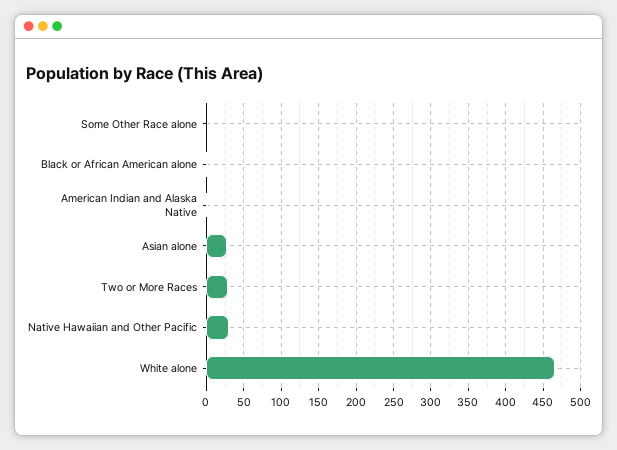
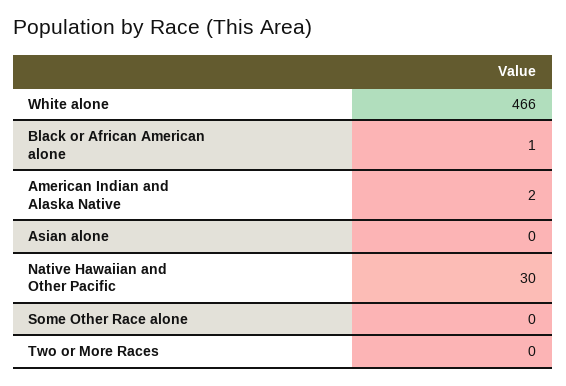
Asian alone: 30 -> 0
Two or More Races: 30 -> 0

